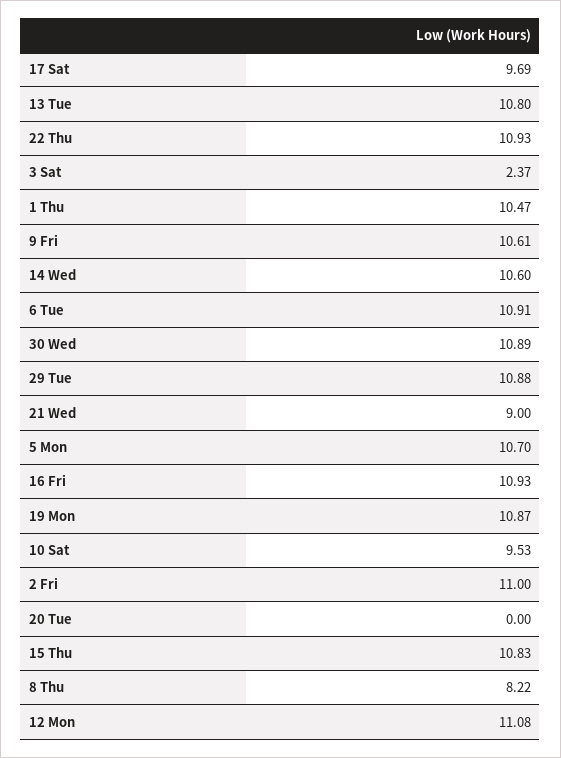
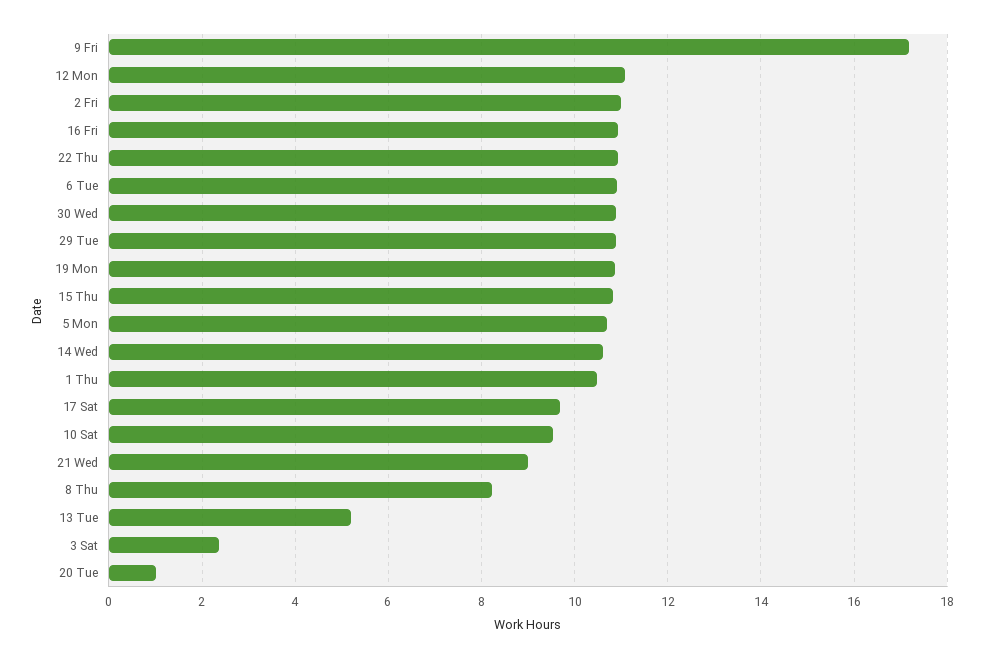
13 Tue: 10.8 -> 5.2
9 Fri: 10.61 -> 17.2
20 Tue: 0 -> 1

